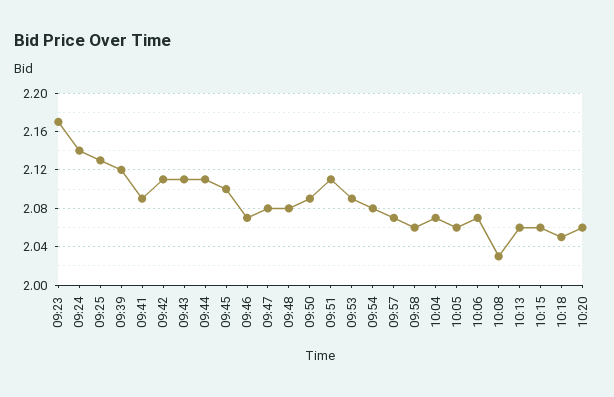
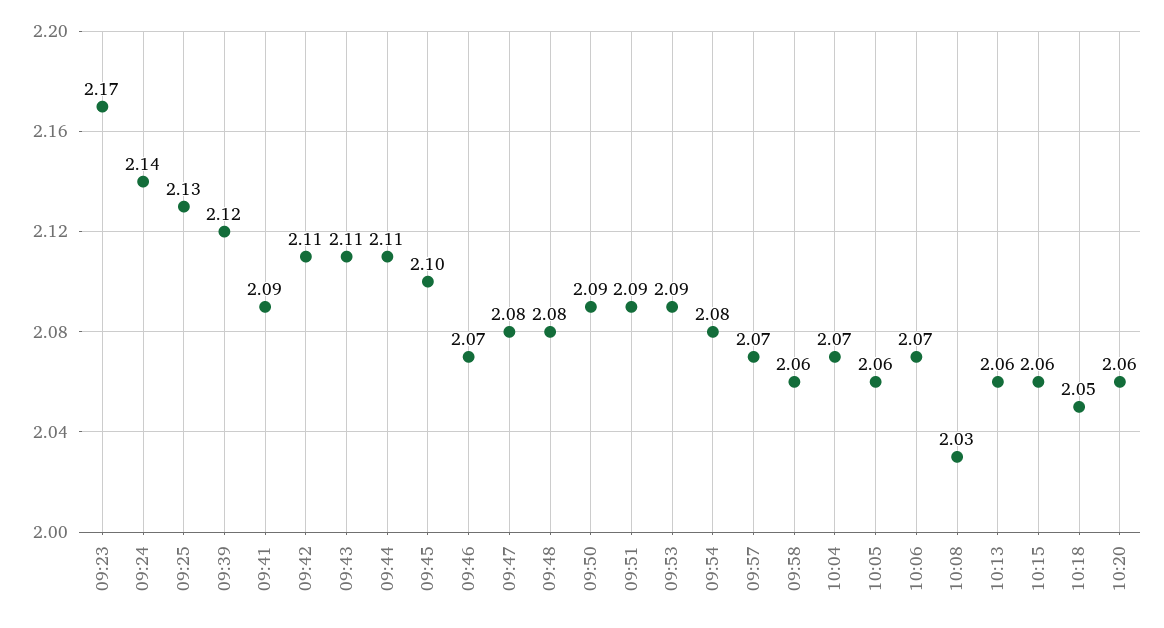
09:51: 2.11 -> 2.09

